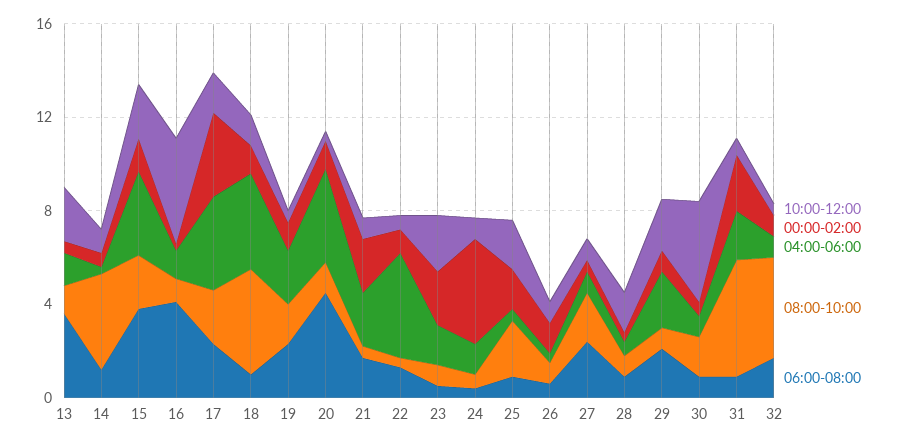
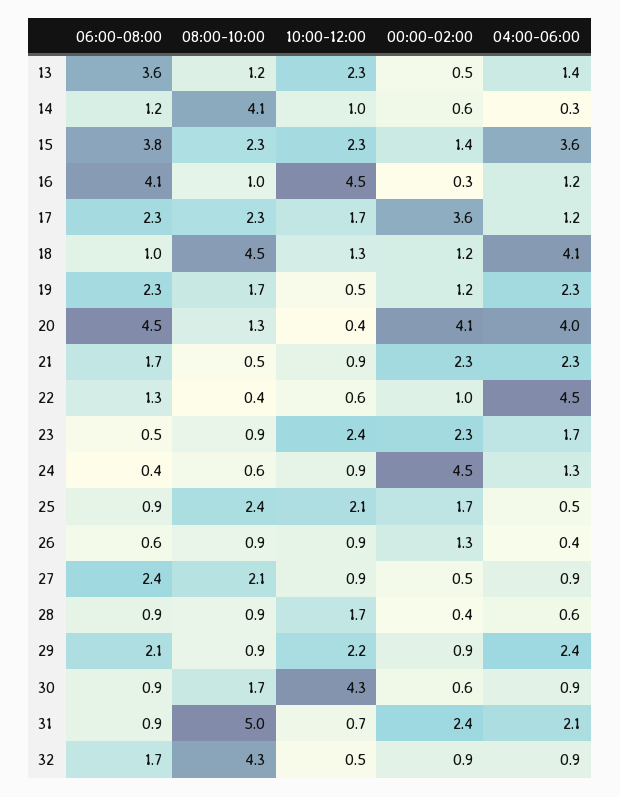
04:00-06:00, 17: 4 -> 1.2
00:00-02:00, 20: 1 -> 4.1

